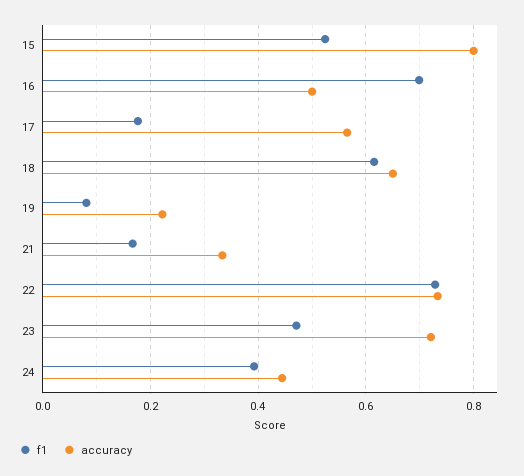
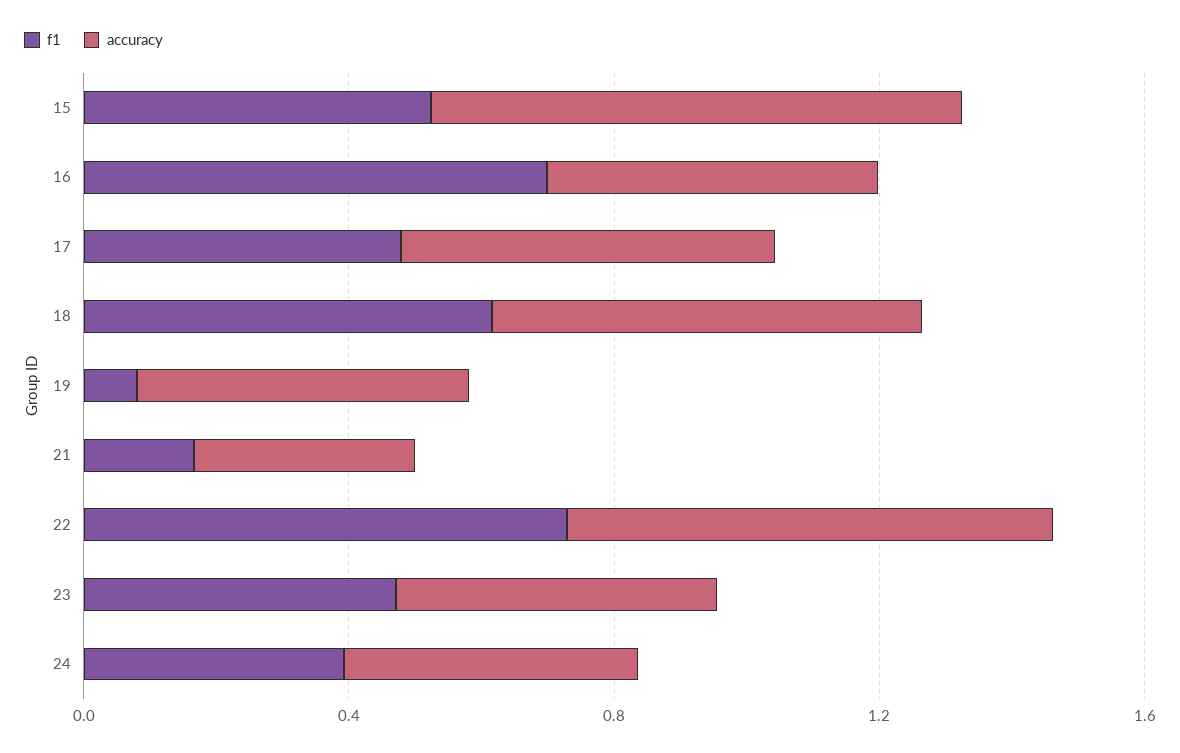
f1, 17: 0.18 -> 0.5
accuracy, 19: 0.22 -> 0.5
accuracy, 23: 0.72 -> 0.5

